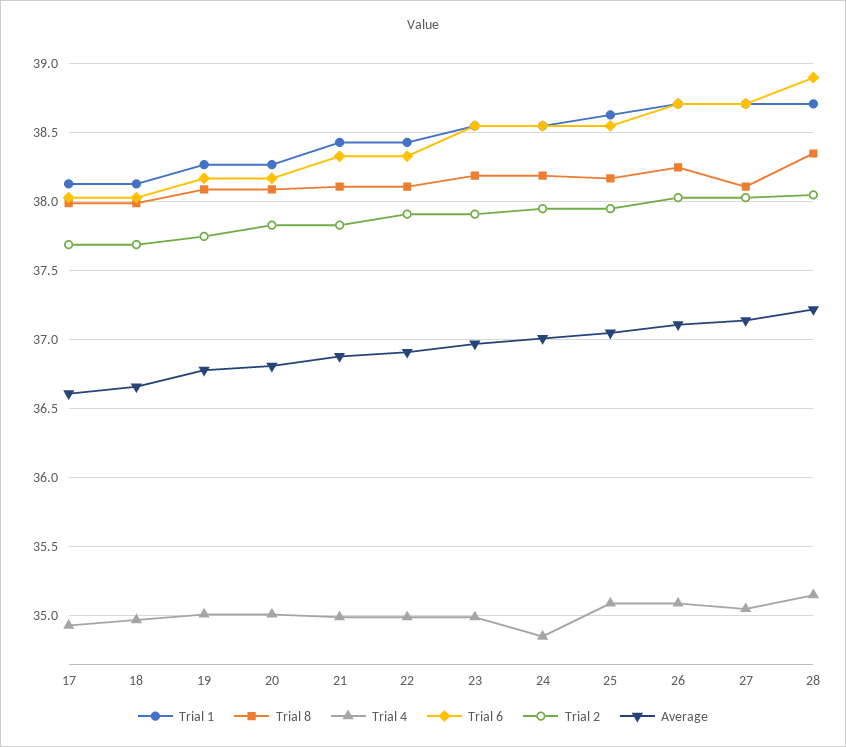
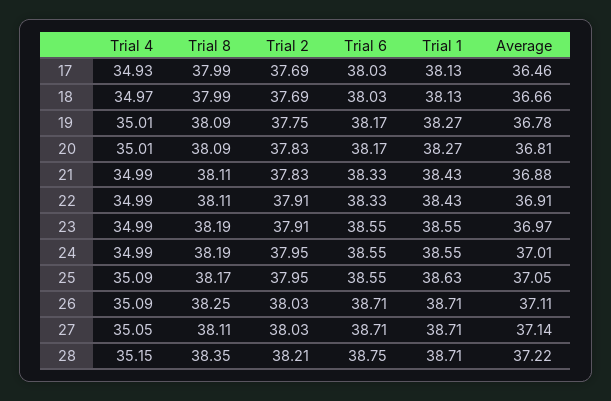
Average, 17: 36.6 -> 36.46
Trial 4, 24: 34.85 -> 34.99
Trial 6, 28: 38.9 -> 38.75
Trial 2, 28: 38.05 -> 38.21

